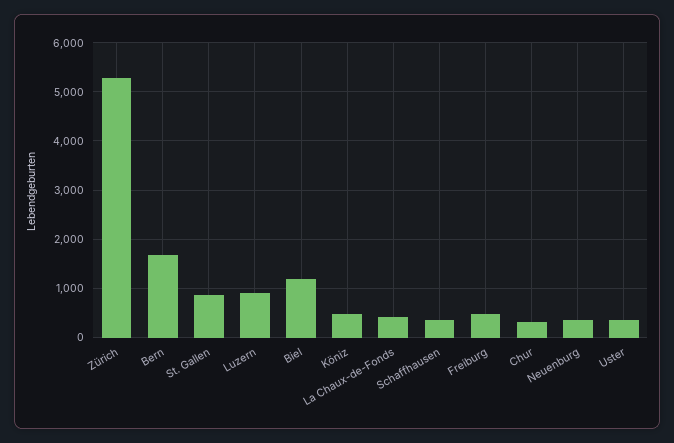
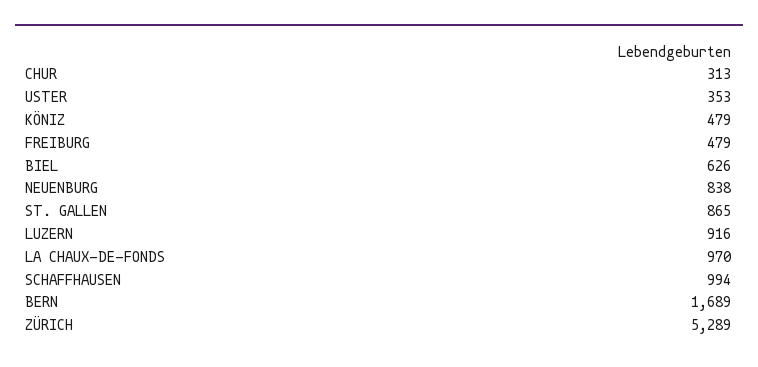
Biel: 1200 -> 626
La Chaux-de-Fonds: 400 -> 970
Schaffhausen: 400 -> 994
Neuenburg: 400 -> 838

